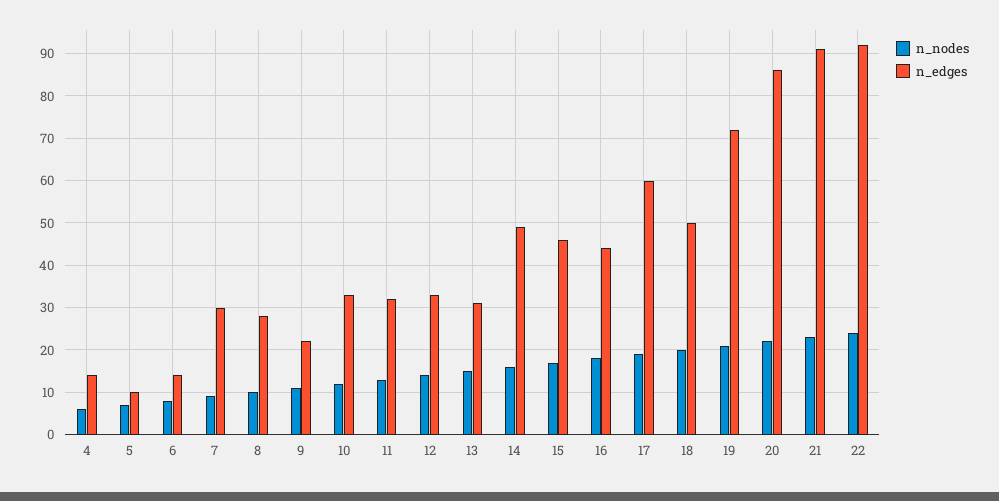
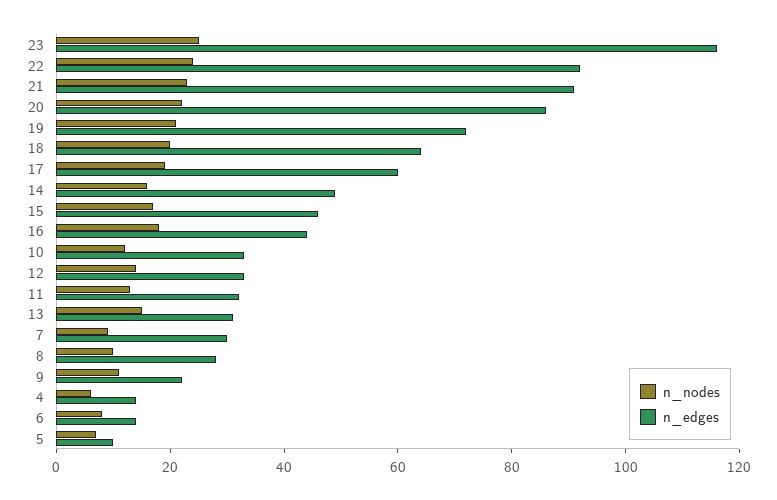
n_edges, 18: 50 -> 65
n_nodes, 23: none -> 25
n_edges, 23: none -> 115

